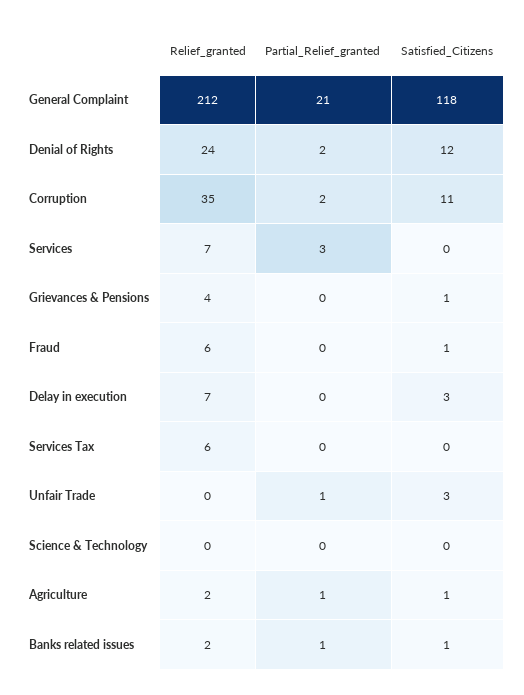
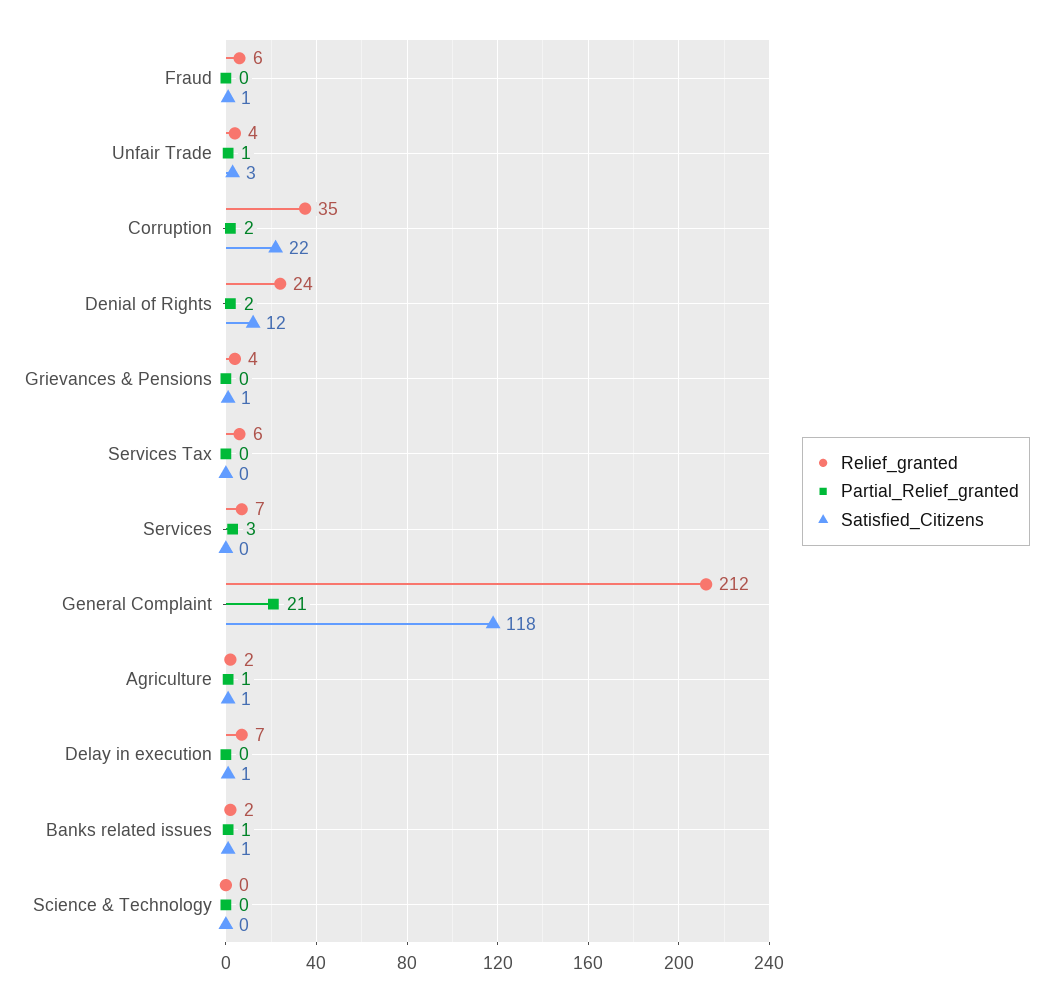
Satisfied_Citizens, Corruption: 11 -> 22
Satisfied_Citizens, Delay in execution: 3 -> 1
Relief_granted, Unfair Trade: 0 -> 4

